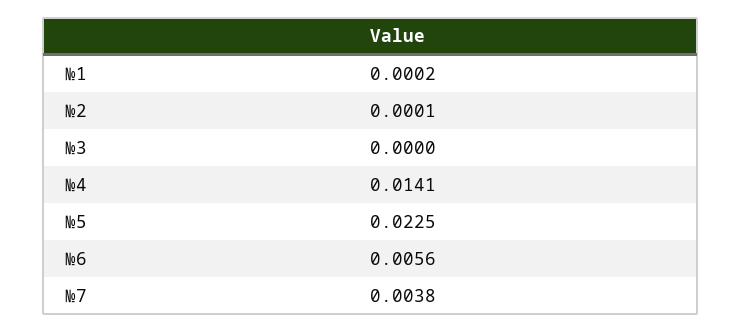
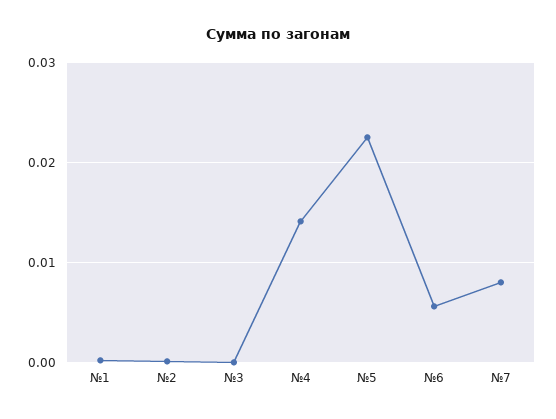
№7: 0.0038 -> 0.008

